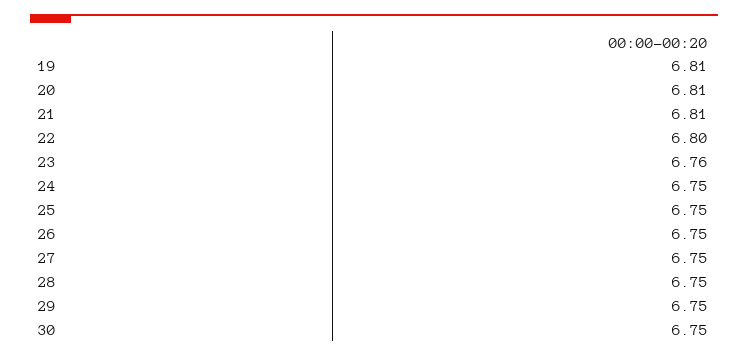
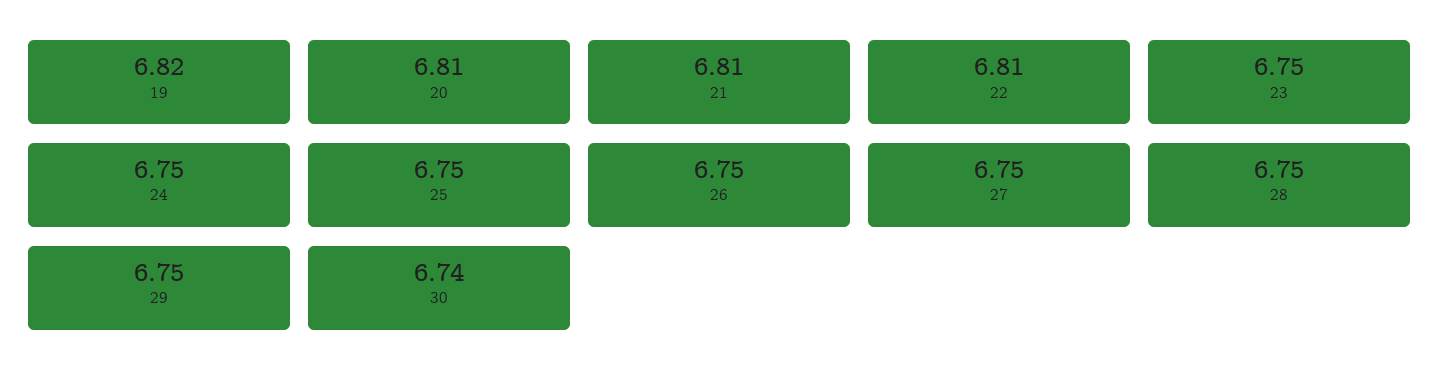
19: 6.81 -> 6.82
22: 6.8 -> 6.81
23: 6.76 -> 6.75
30: 6.75 -> 6.74

